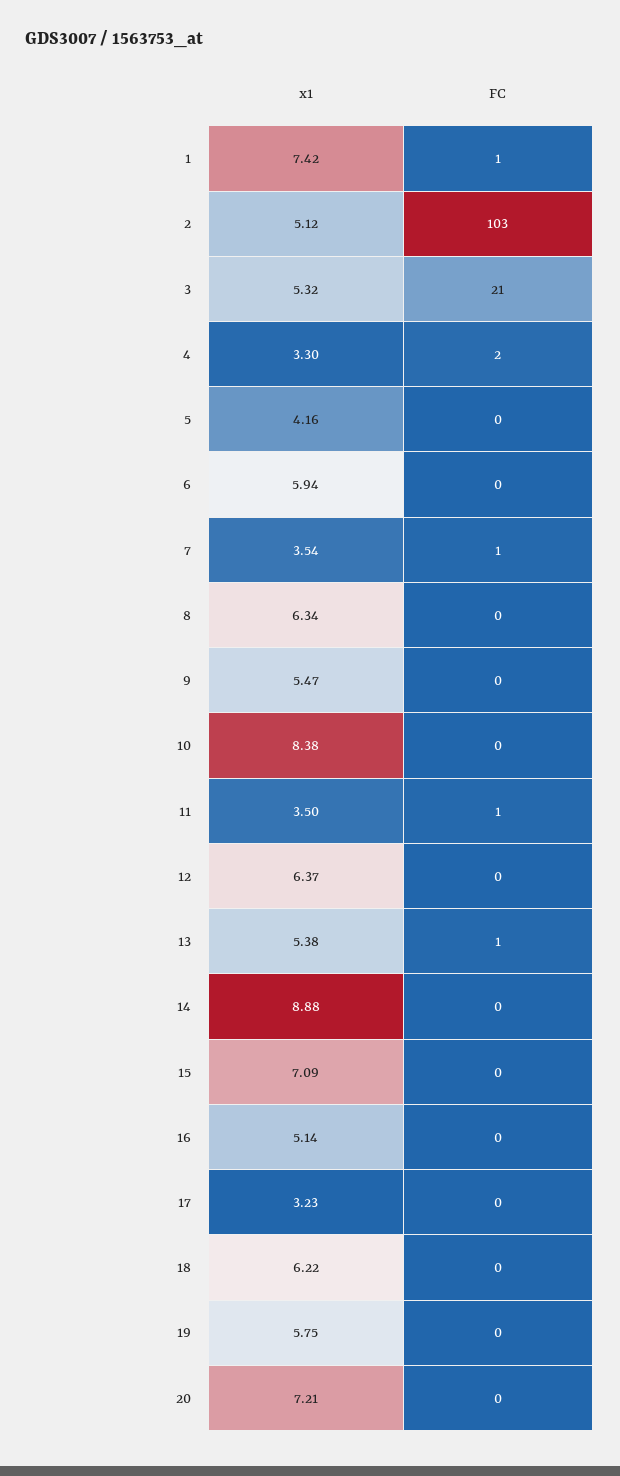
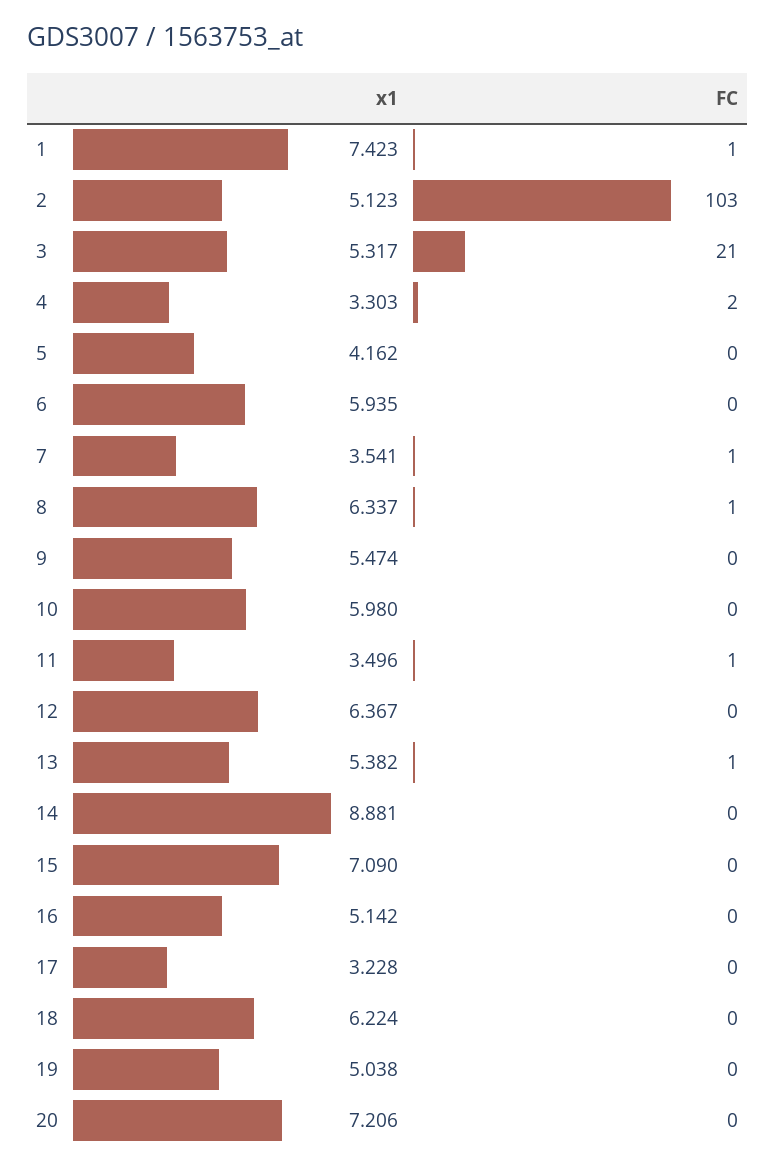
FC, 8: 0 -> 1
x1, 10: 8.38 -> 5.98
x1, 19: 5.75 -> 5.038

